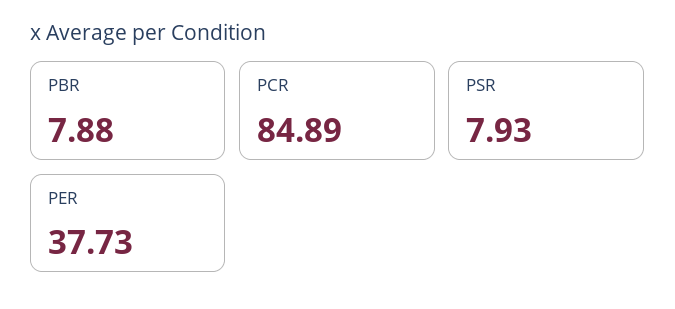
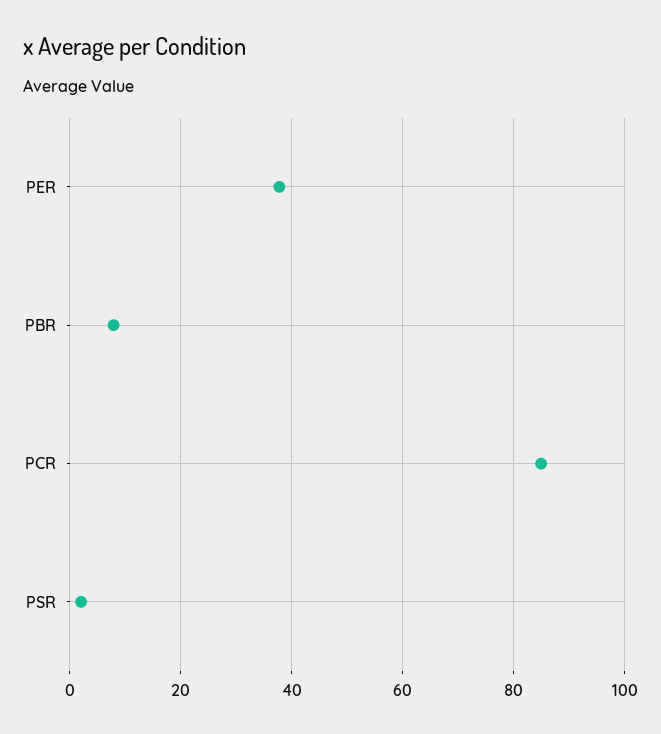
PSR: 7.93 -> 2

